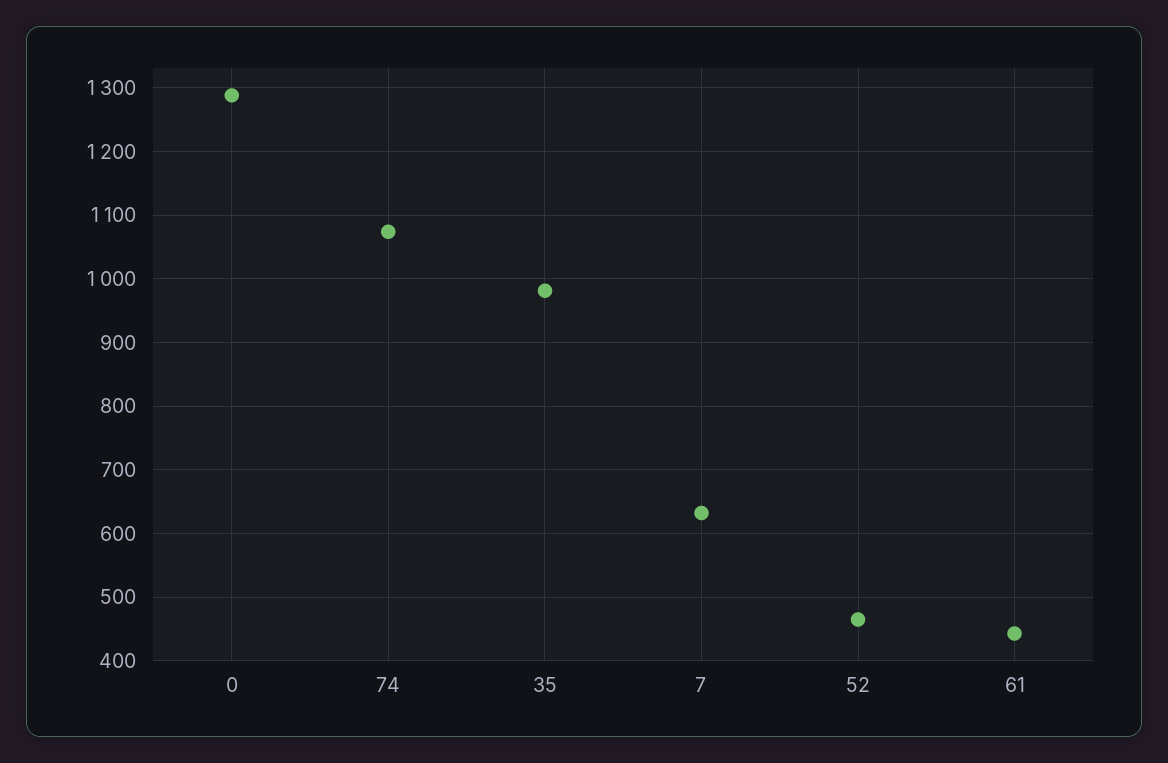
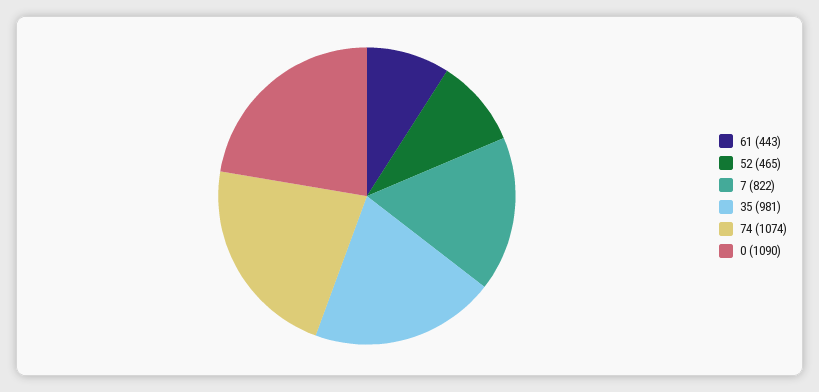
0: 1290 -> 1090
7: 630 -> 822

